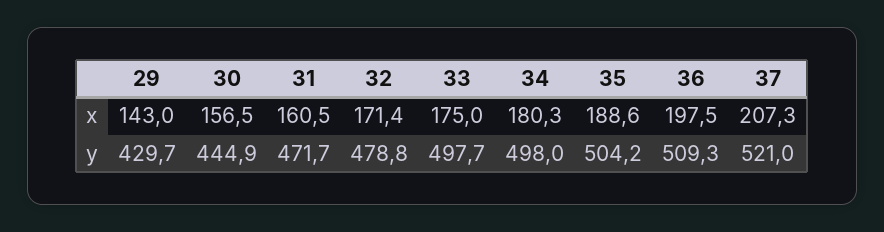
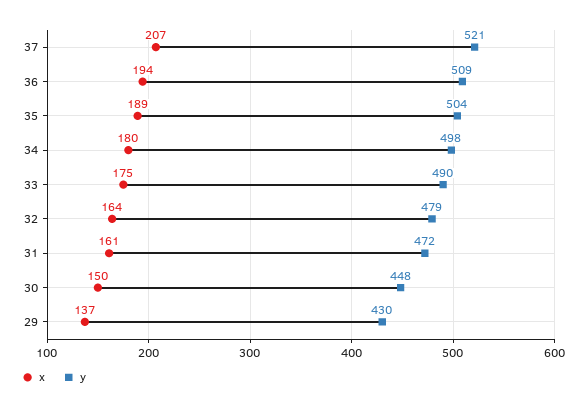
x, 29: 143 -> 137
x, 30: 156.5 -> 150
x, 32: 171.4 -> 164
x, 36: 197.5 -> 194
y, 30: 444.9 -> 448
y, 33: 497.7 -> 490

